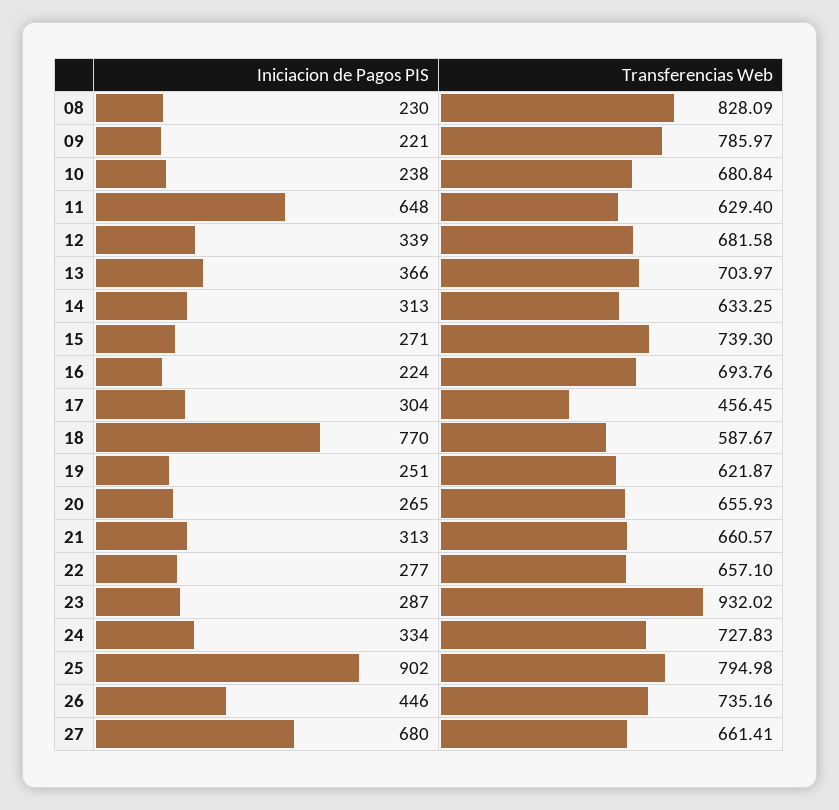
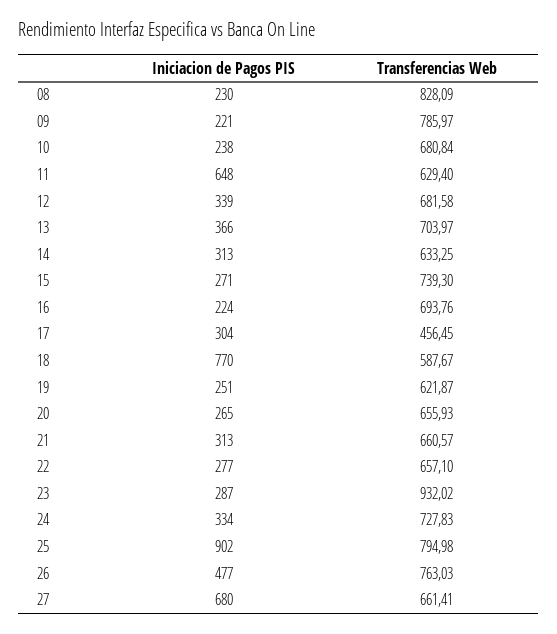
Iniciacion de Pagos PIS, 26: 446 -> 477
Transferencias Web, 26: 735.16 -> 763.03

